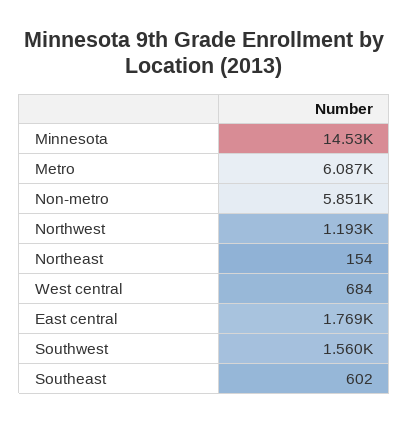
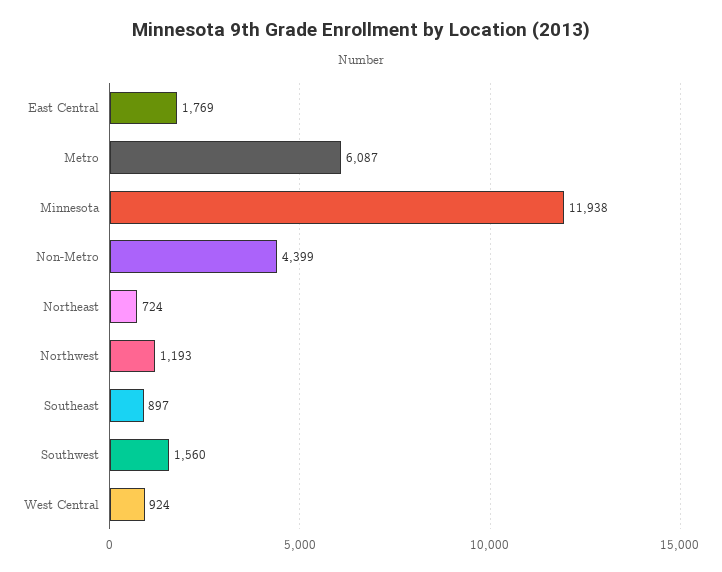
Minnesota: 14530 -> 11938
Non-metro: 5851 -> 4399
Northeast: 154 -> 724
West central: 684 -> 924
Southeast: 602 -> 897

